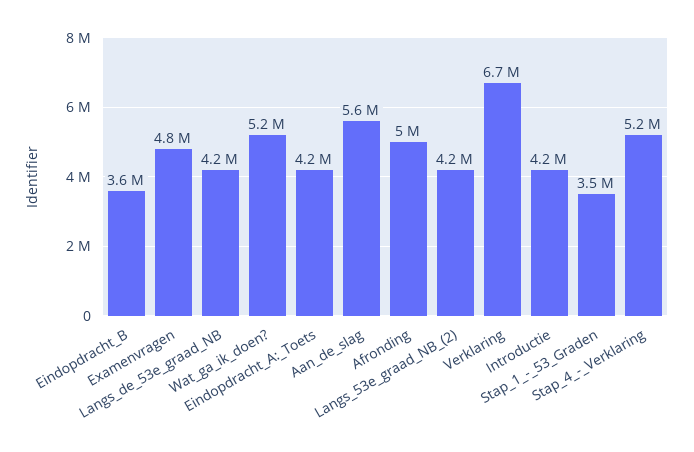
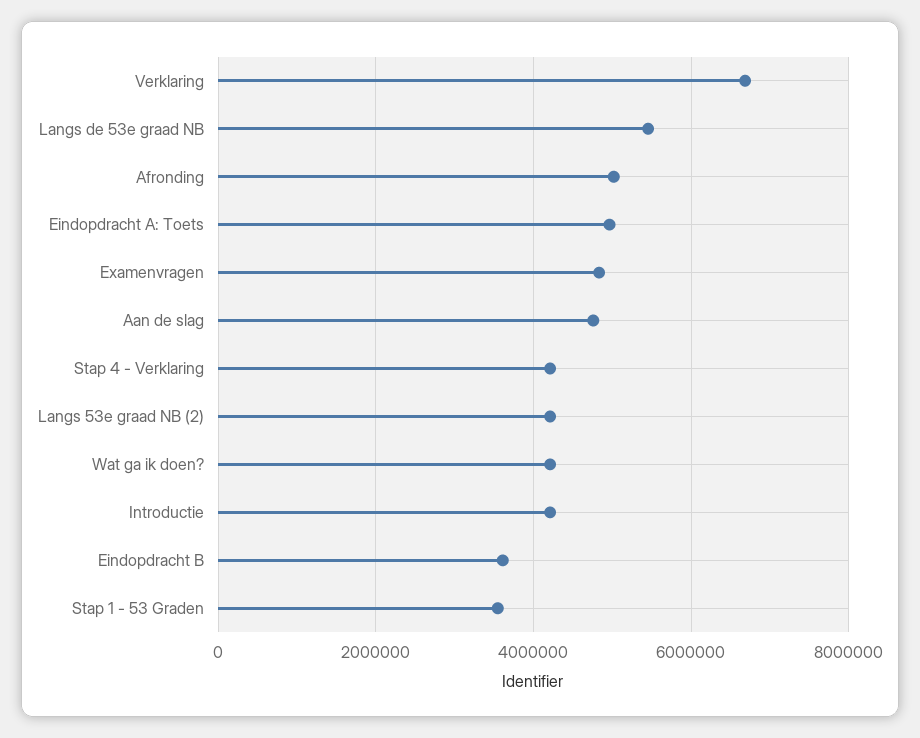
Langs_de_53e_graad_NB: 4200000 -> 5400000
Wat_ga_ik_doen?: 5200000 -> 4200000
Eindopdracht_A:_Toets: 4200000 -> 5000000
Aan_de_slag: 5600000 -> 4800000
Stap_4_-_Verklaring: 5200000 -> 4200000

